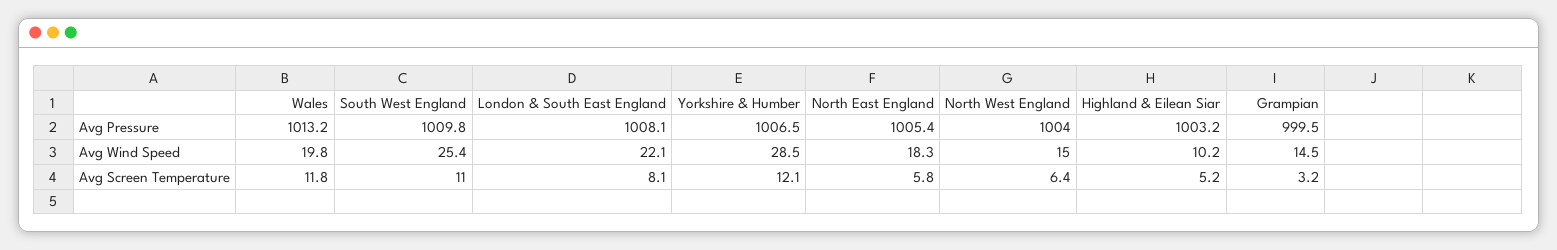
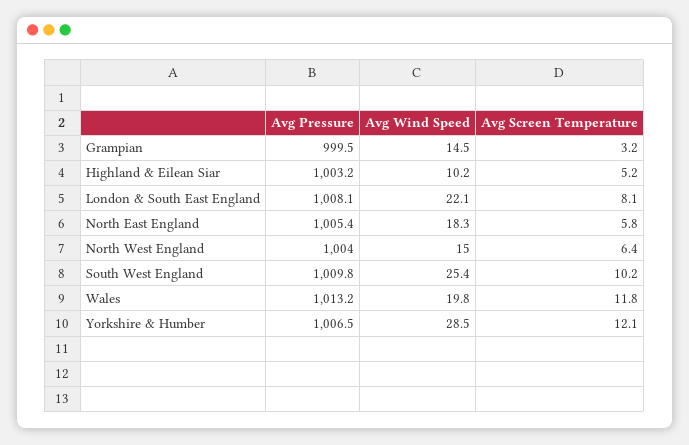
South West England, Avg Screen Temperature: 11 -> 10.2

